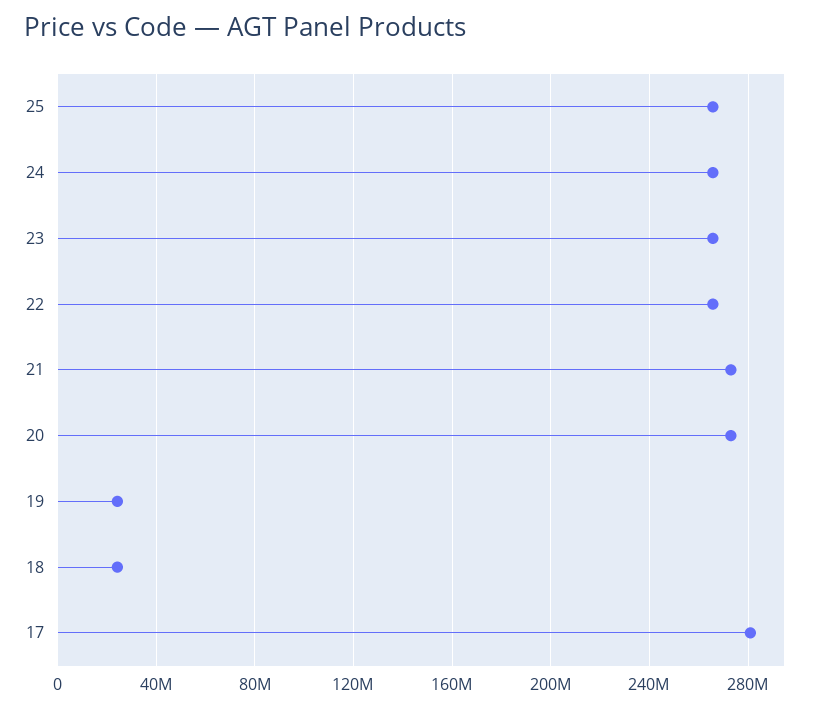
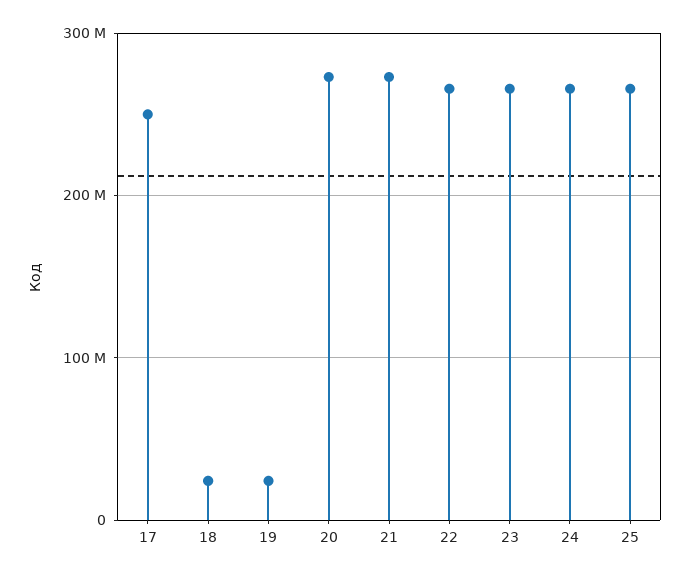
17: 280000000 -> 250000000

